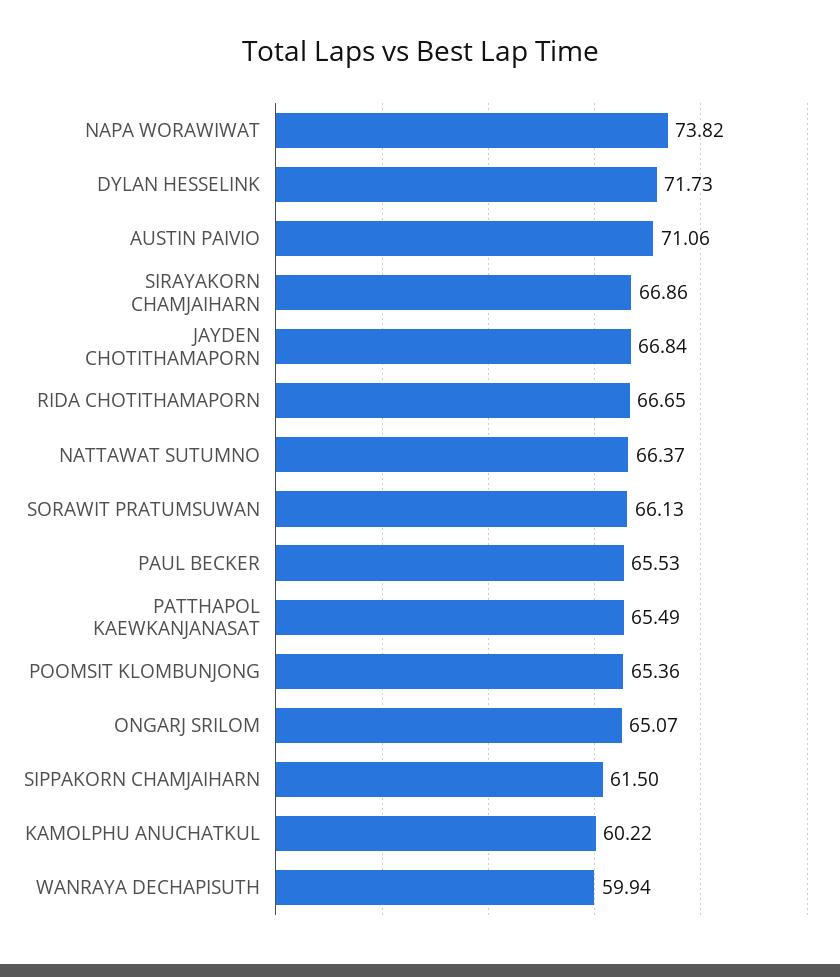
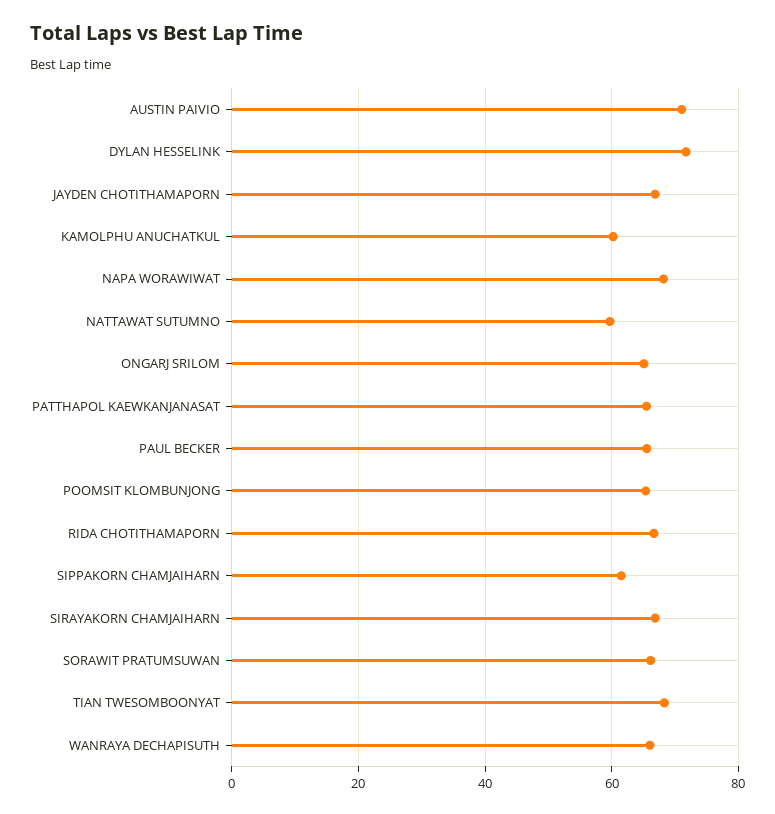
NAPA WORAWIWAT: 73.82 -> 68
NATTAWAT SUTUMNO: 66.37 -> 60
WANRAYA DECHAPISUTH: 59.94 -> 66
TIAN TWESOMBOONYAT: none -> 68

